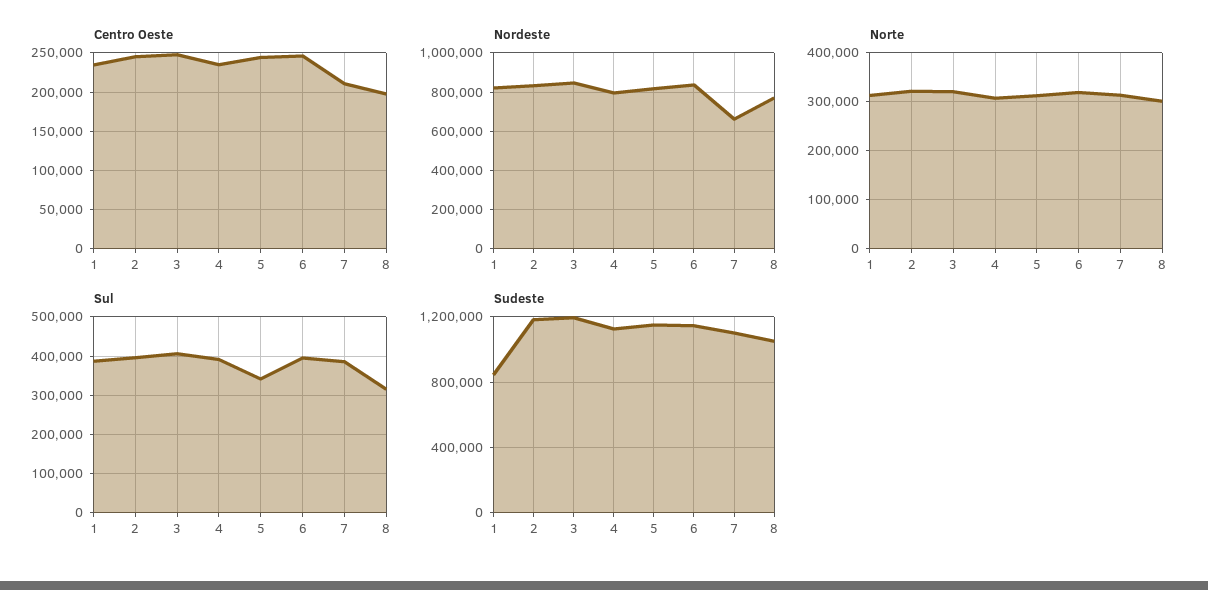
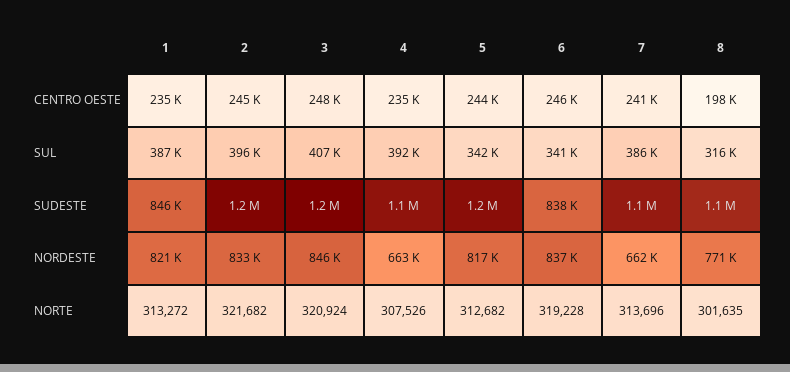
Centro Oeste, 7: 210000 -> 241000
Nordeste, 4: 800000 -> 663000
Sul, 6: 400000 -> 341000
Sudeste, 6: 1150000 -> 838000

